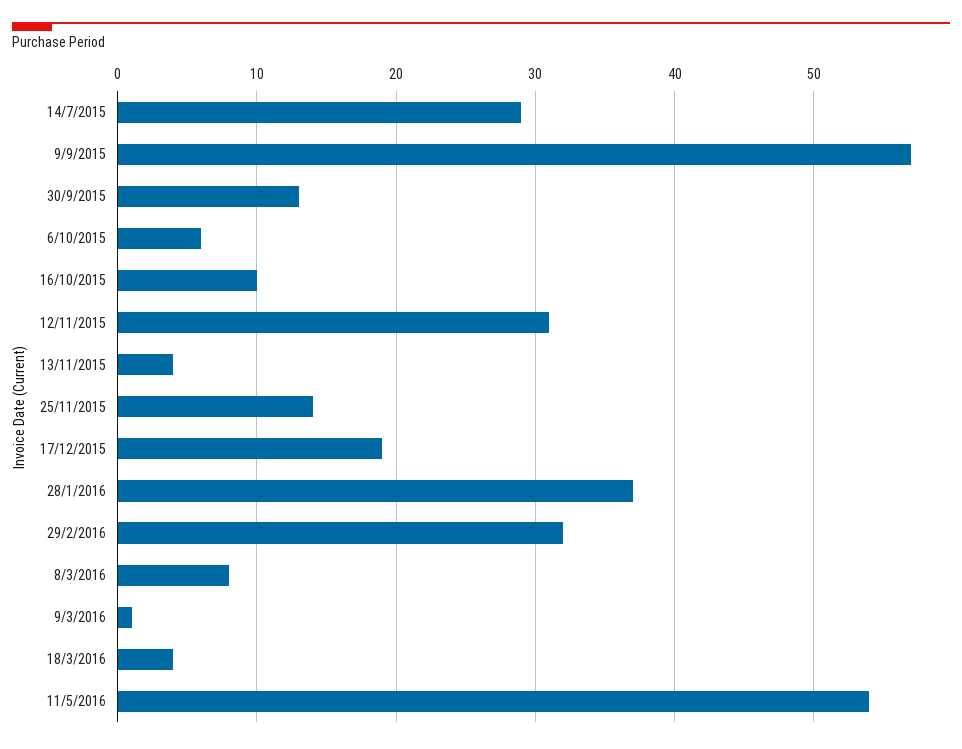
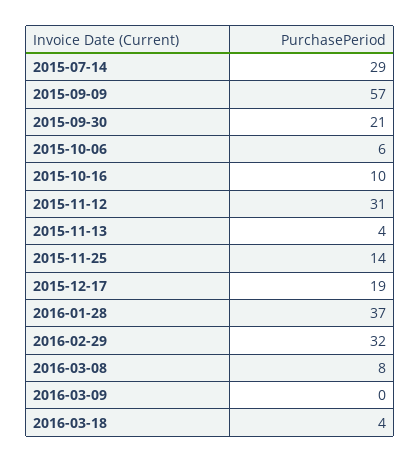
30/9/2015: 13 -> 21
9/3/2016: 1 -> 0
11/5/2016: 54 -> none

